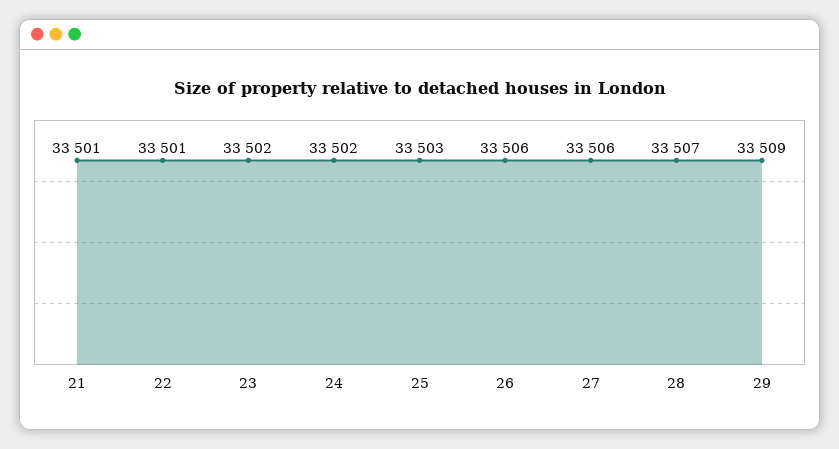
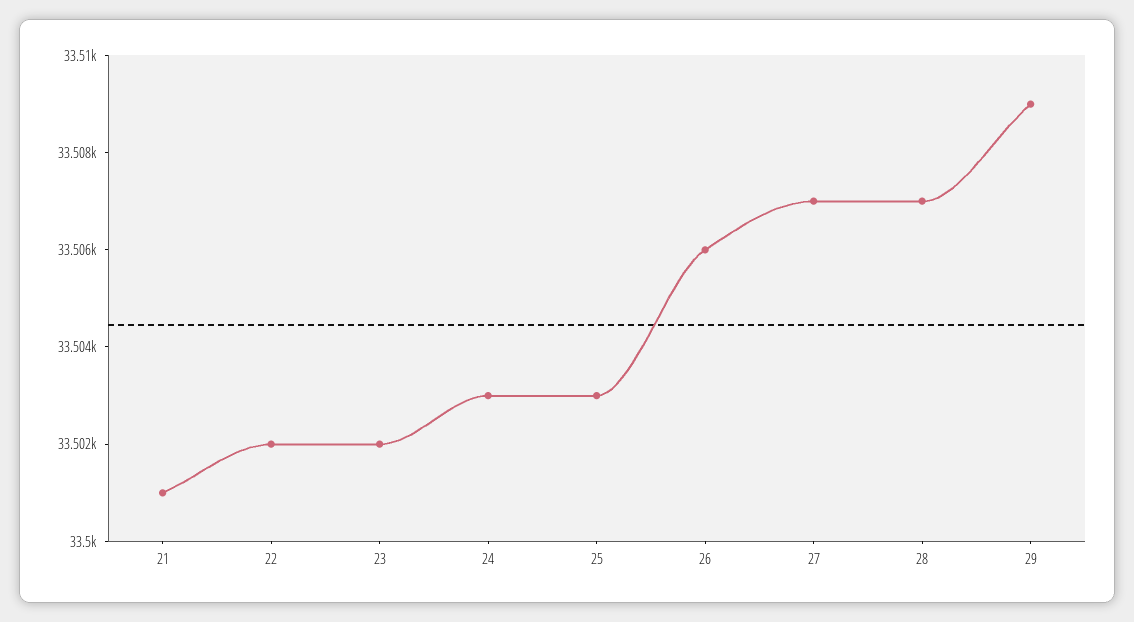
22: 33501 -> 33502
24: 33502 -> 33503
27: 33506 -> 33507

